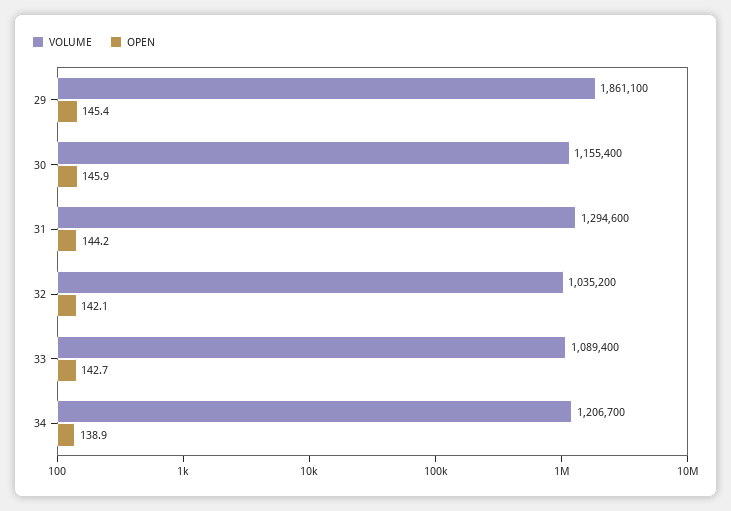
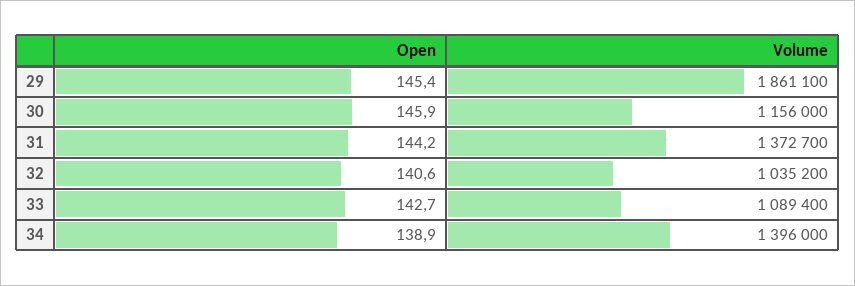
VOLUME, 30: 1155400 -> 1156000
VOLUME, 31: 1294600 -> 1372700
OPEN, 32: 142.1 -> 140.6
VOLUME, 34: 1206700 -> 1396000

